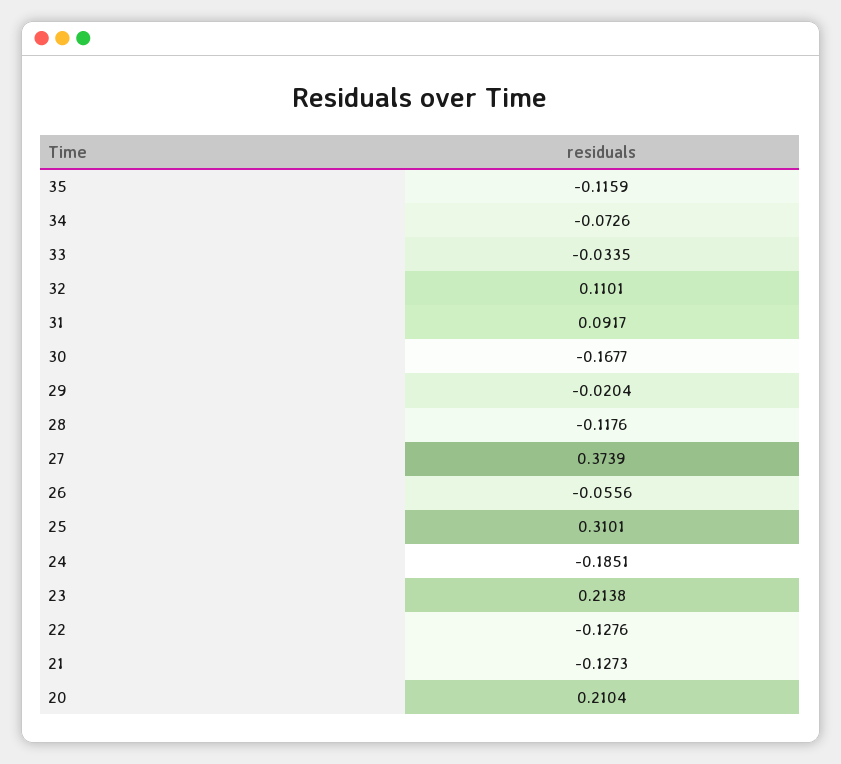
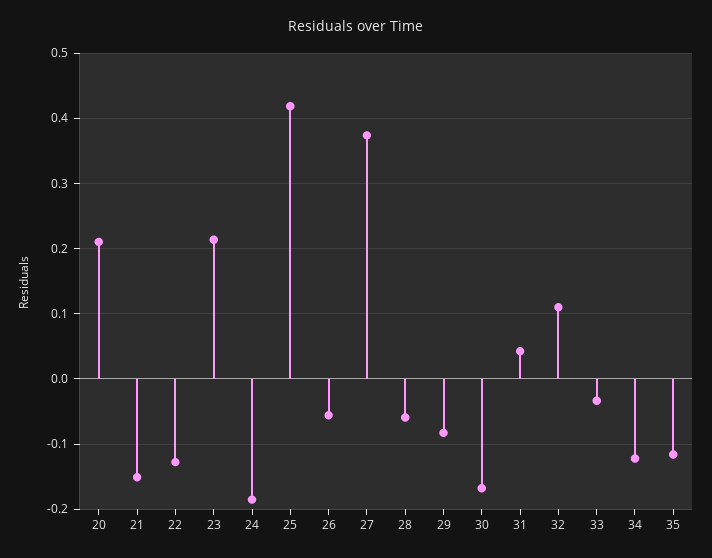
34: -0.0726 -> -0.12
31: 0.0917 -> 0.04
29: -0.0204 -> -0.08
28: -0.1176 -> -0.06
25: 0.3101 -> 0.42
21: -0.1273 -> -0.15

